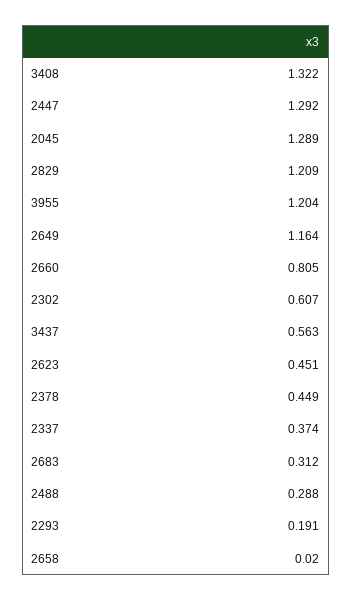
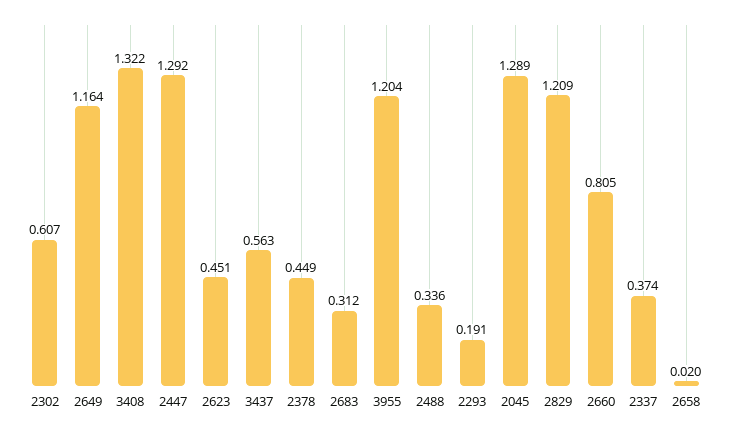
2488: 0.288 -> 0.336

